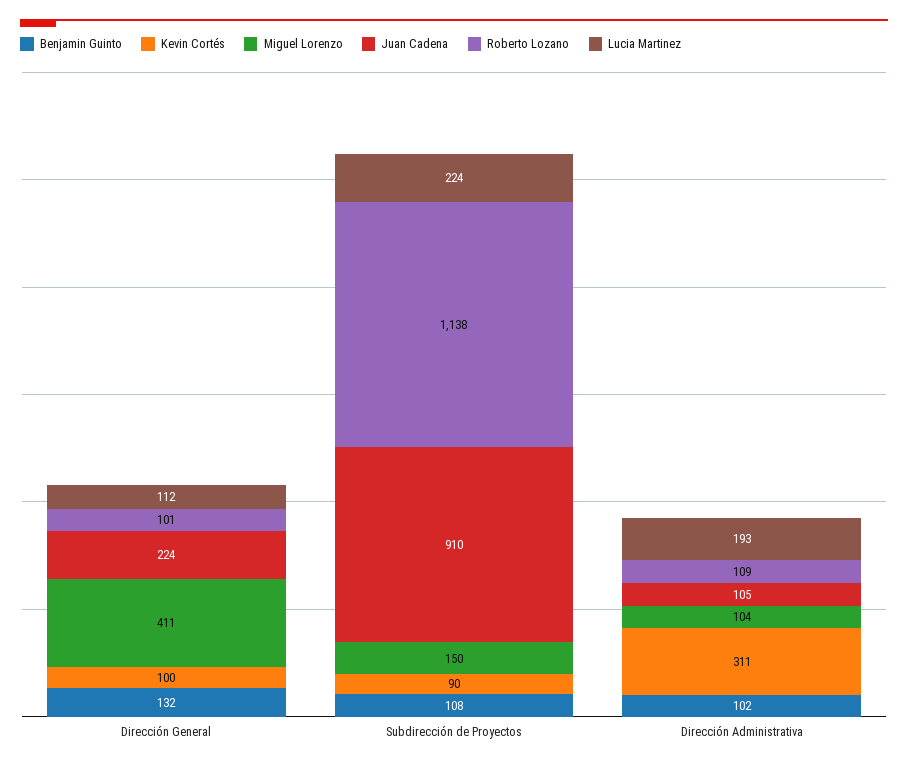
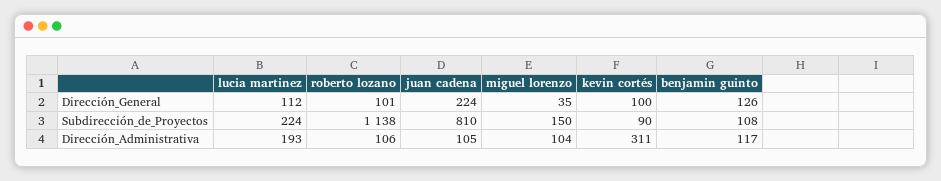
Benjamin Guinto, Dirección General: 132 -> 126
Miguel Lorenzo, Dirección General: 411 -> 35
Juan Cadena, Subdirección de Proyectos: 910 -> 810
Benjamin Guinto, Dirección Administrativa: 102 -> 117
Roberto Lozano, Dirección Administrativa: 109 -> 106

